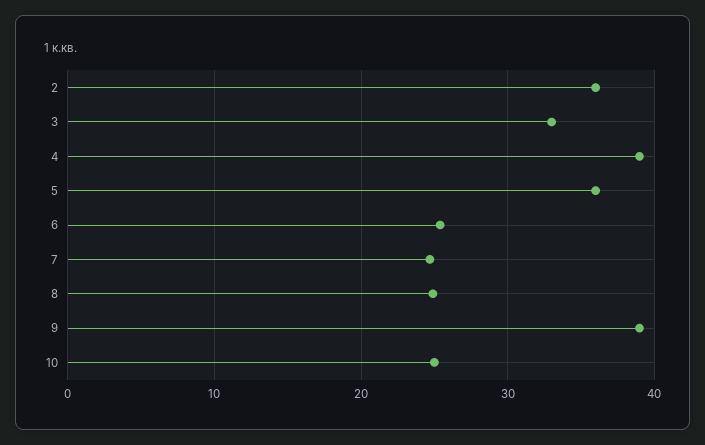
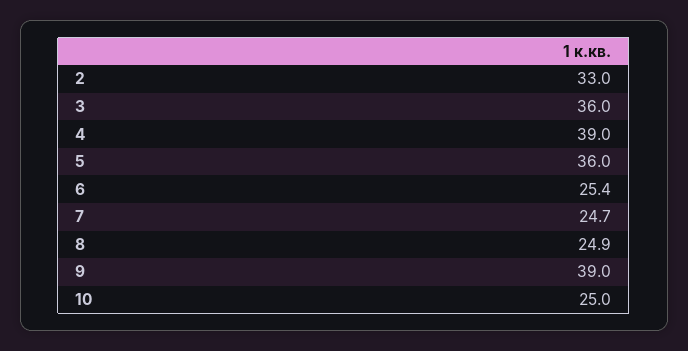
2: 36 -> 33
3: 33 -> 36

